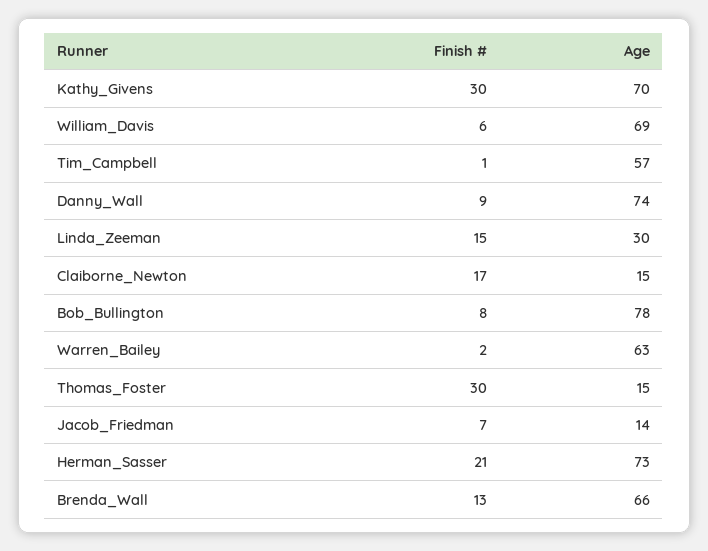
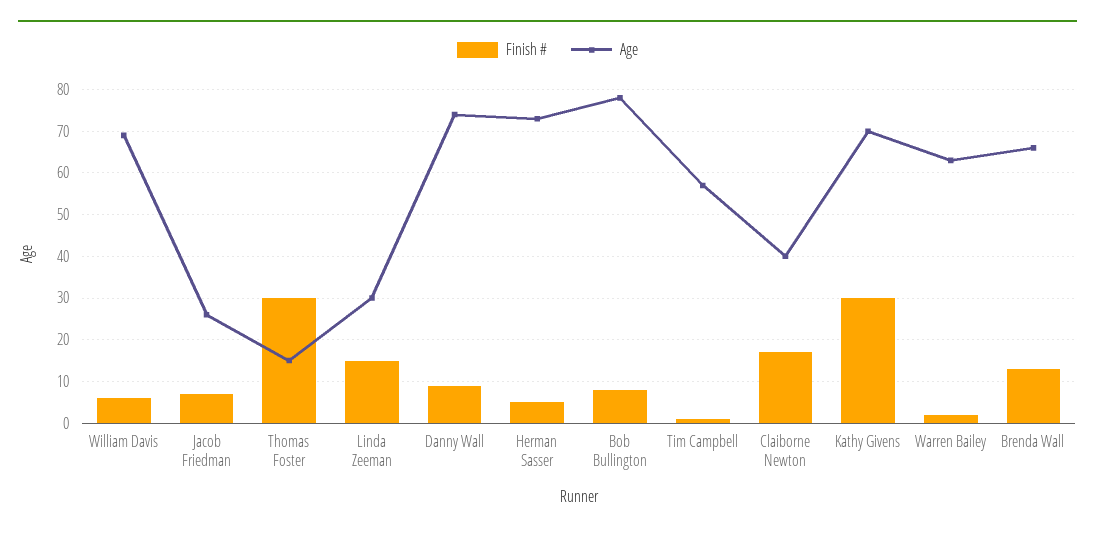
Age, Claiborne_Newton: 15 -> 40
Age, Jacob_Friedman: 14 -> 25
Finish #, Herman_Sasser: 21 -> 5

